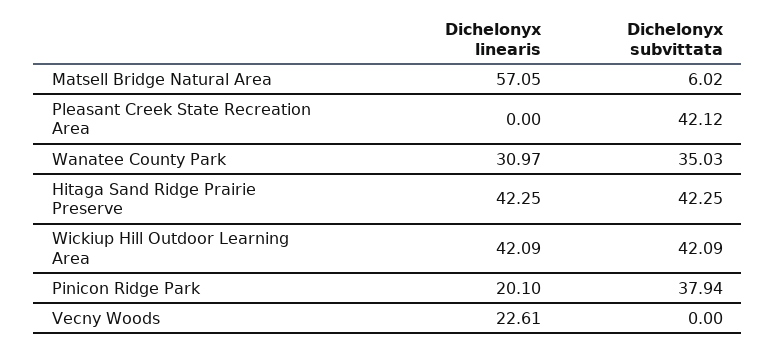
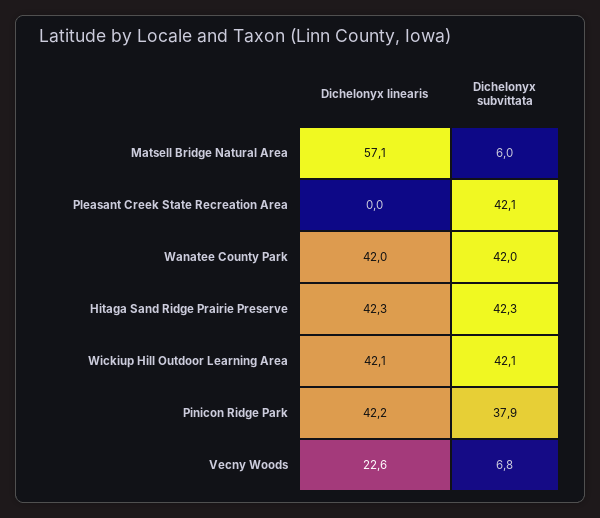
Dichelonyx linearis, Wanatee County Park: 30.97 -> 42
Dichelonyx subvittata, Wanatee County Park: 35.03 -> 42
Dichelonyx linearis, Pinicon Ridge Park: 20.1 -> 42.2
Dichelonyx subvittata, Vecny Woods: 0 -> 6.8

